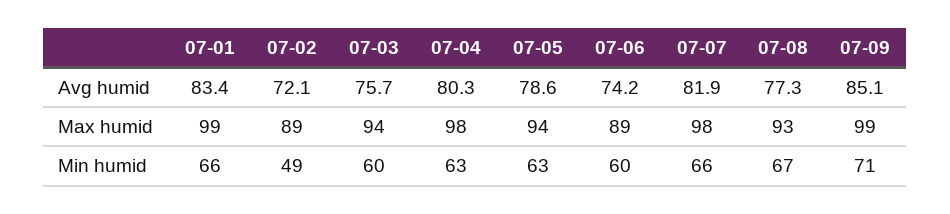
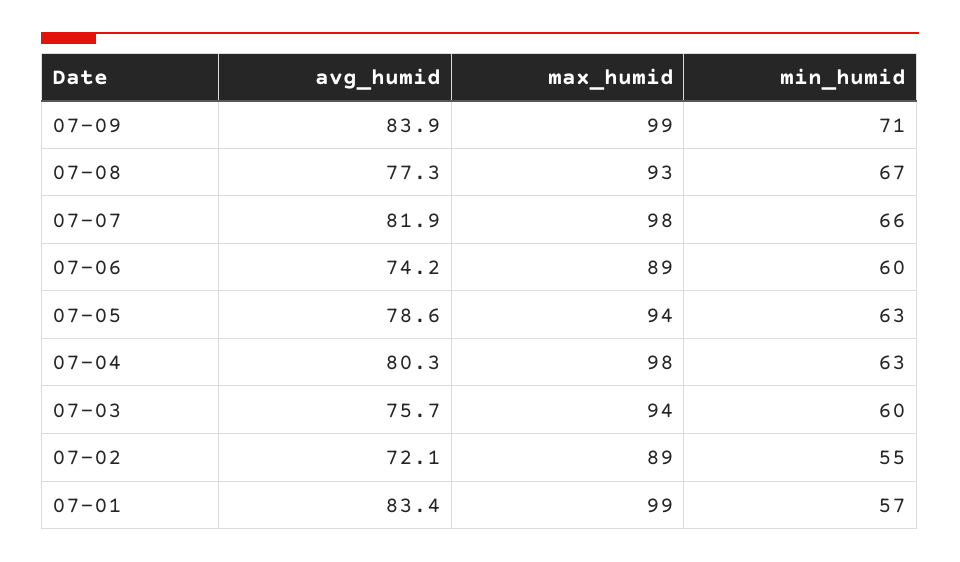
07-09, Avg humid: 85.1 -> 83.9
07-01, Min humid: 66 -> 57
07-02, Min humid: 49 -> 55

